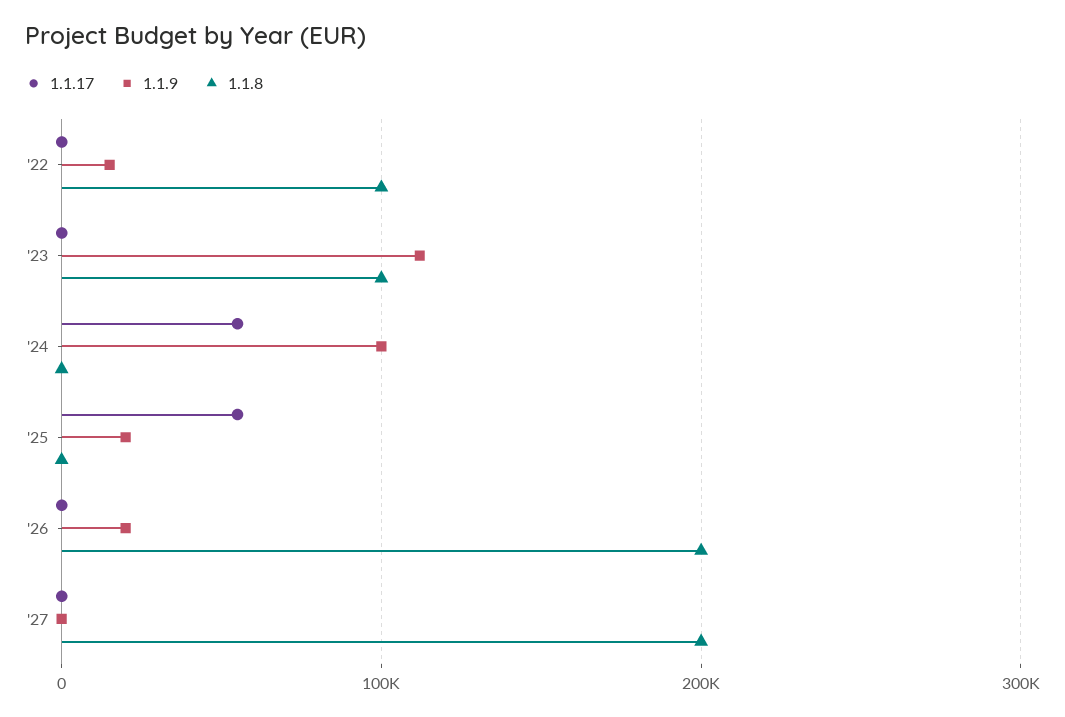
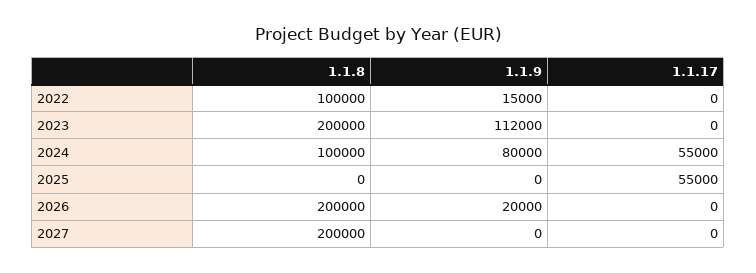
1.1.8, '23: 100000 -> 200000
1.1.9, '24: 100000 -> 80000
1.1.8, '24: 0 -> 100000
1.1.9, '25: 20000 -> 0

